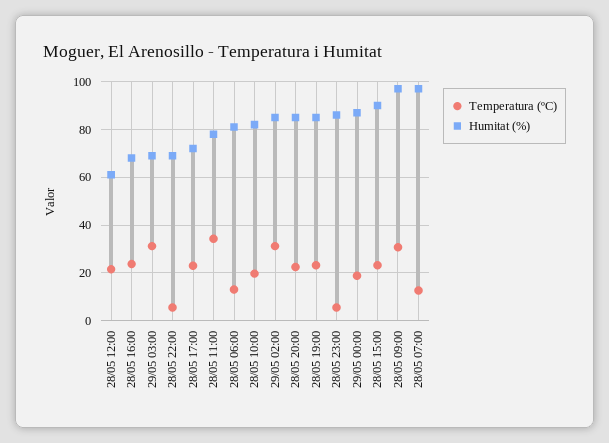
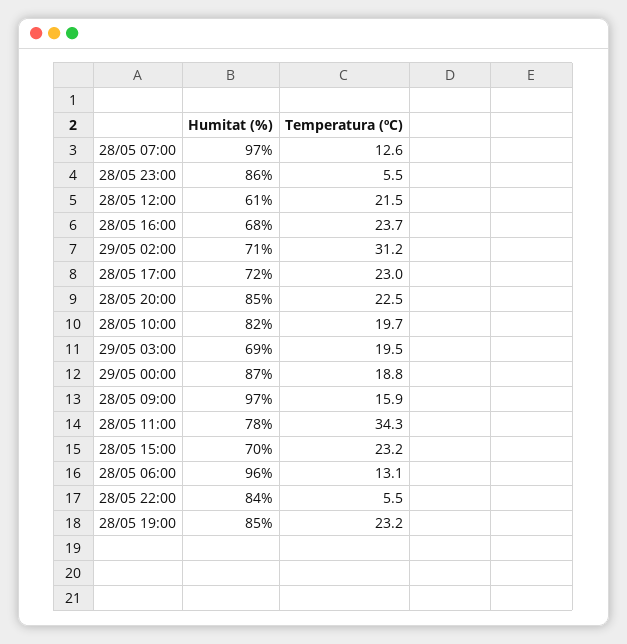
Temperatura (ºC), 29/05 03:00: 30 -> 19.5
Humitat (%), 28/05 22:00: 70 -> 84
Humitat (%), 28/05 06:00: 80 -> 96
Humitat (%), 29/05 02:00: 85 -> 71
Humitat (%), 28/05 15:00: 90 -> 70
Temperatura (ºC), 28/05 09:00: 30 -> 15.9

